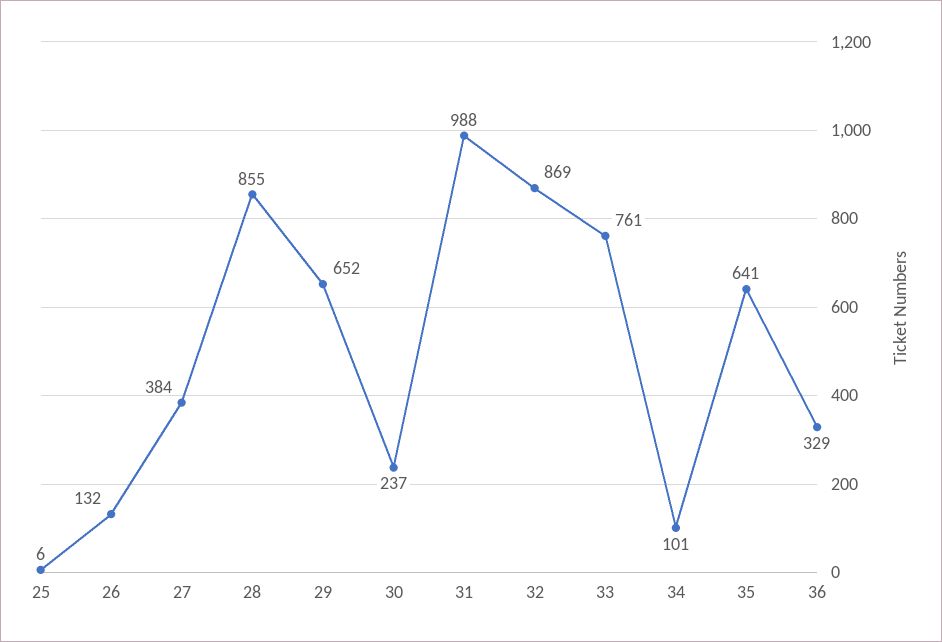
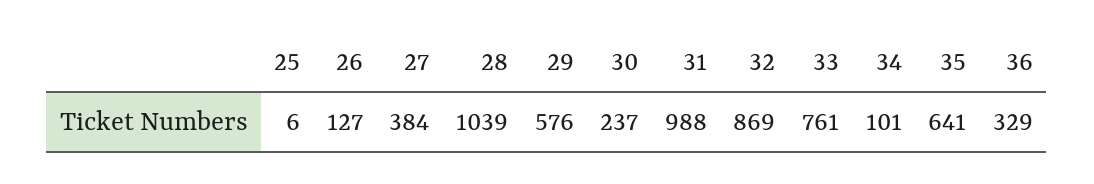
26: 132 -> 127
28: 855 -> 1039
29: 652 -> 576

